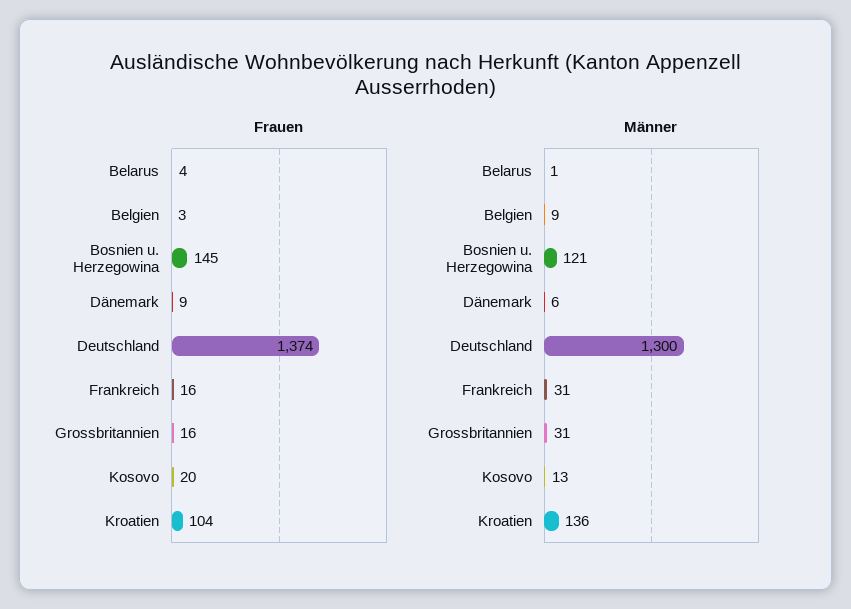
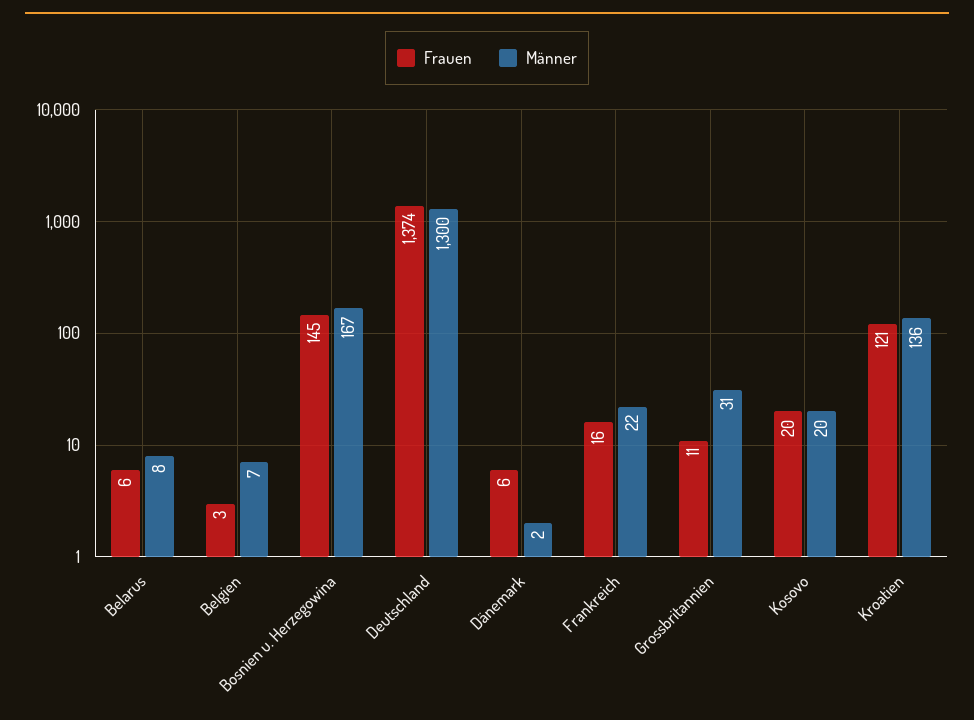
Frauen, Belarus: 4 -> 6
Frauen, Dänemark: 9 -> 6
Frauen, Grossbritannien: 16 -> 11
Frauen, Kroatien: 104 -> 121
Männer, Belarus: 1 -> 8
Männer, Belgien: 9 -> 7
Männer, Bosnien u. Herzegowina: 121 -> 167
Männer, Dänemark: 6 -> 2
Männer, Frankreich: 31 -> 22
Männer, Kosovo: 13 -> 20

